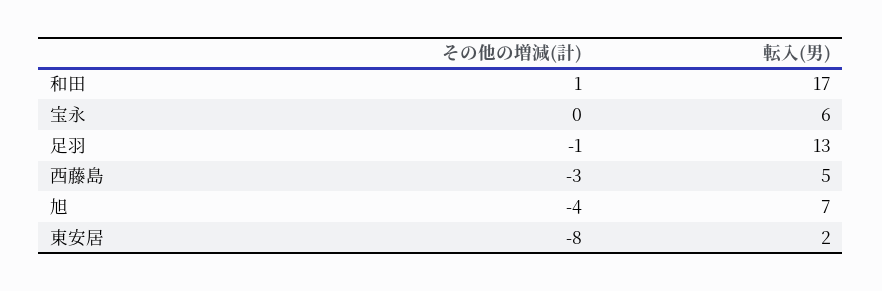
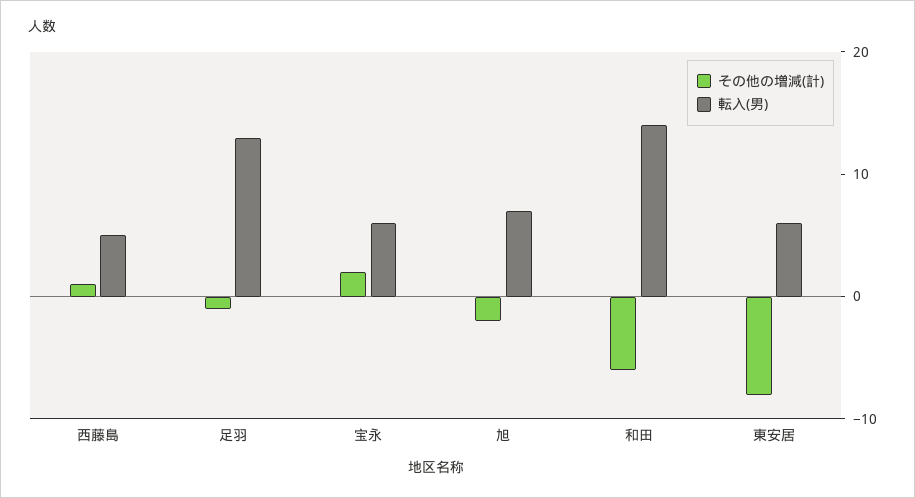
その他の増減(計), 和田: 1 -> -6
転入(男), 和田: 17 -> 14
その他の増減(計), 宝永: 0 -> 2
その他の増減(計), 西藤島: -3 -> 1
その他の増減(計), 旭: -4 -> -2
転入(男), 東安居: 2 -> 6

